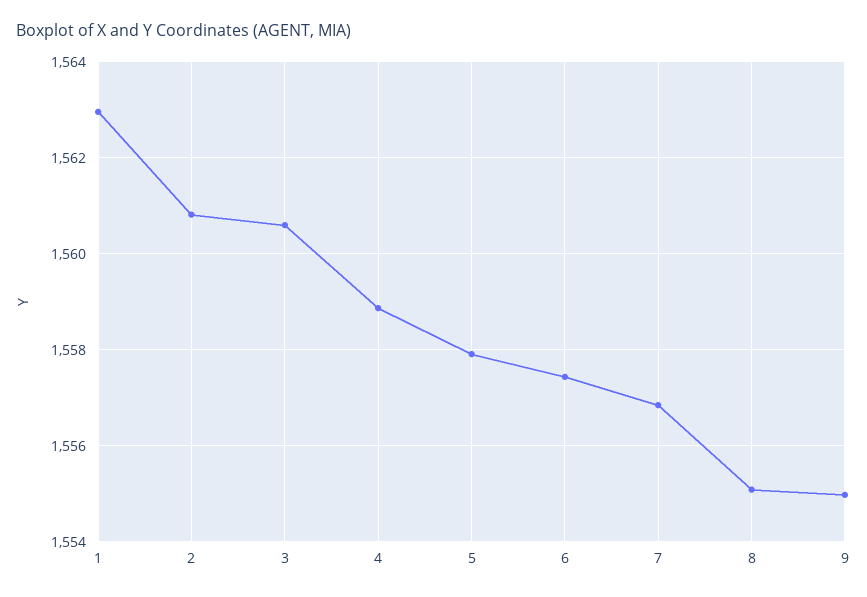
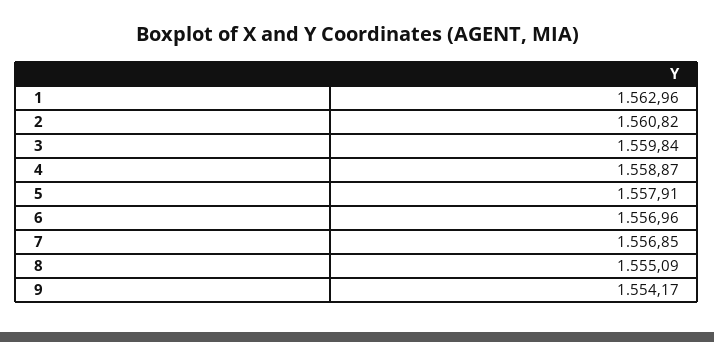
3: 1560.6 -> 1559.84
6: 1557.4 -> 1556.96
9: 1555 -> 1554.17

